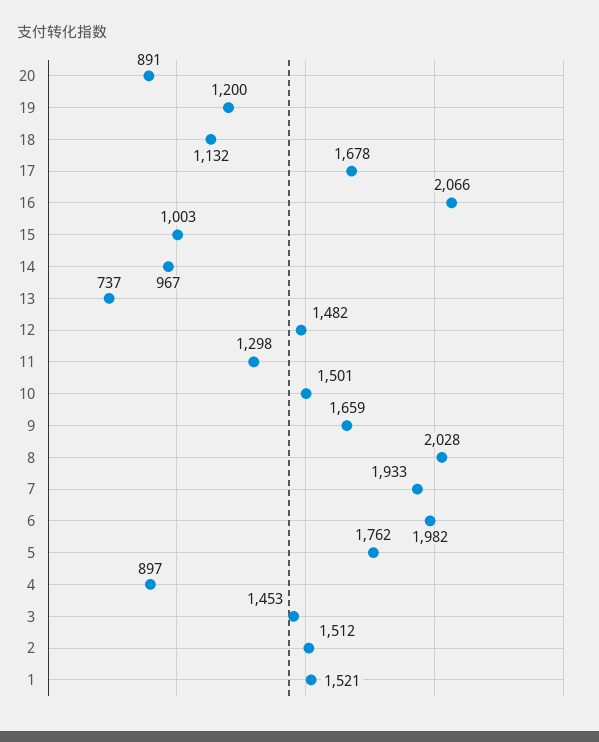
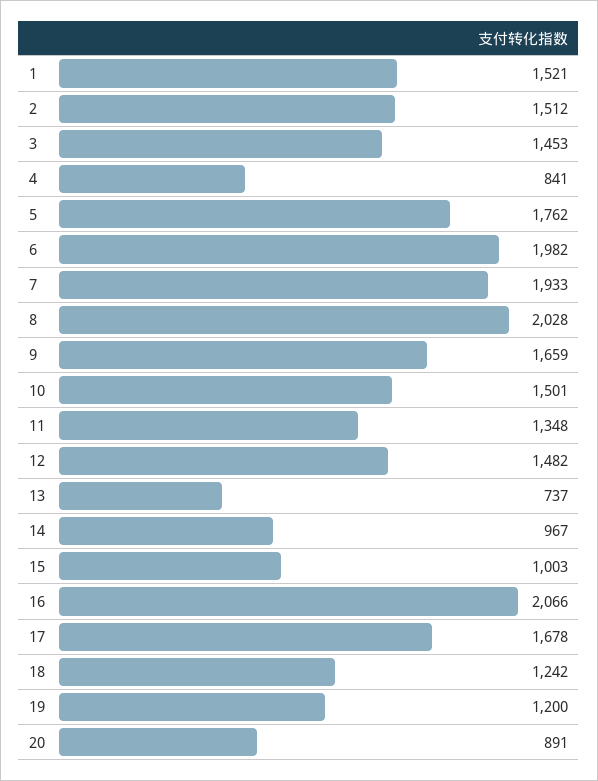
18: 1132 -> 1242
11: 1298 -> 1348
4: 897 -> 841

